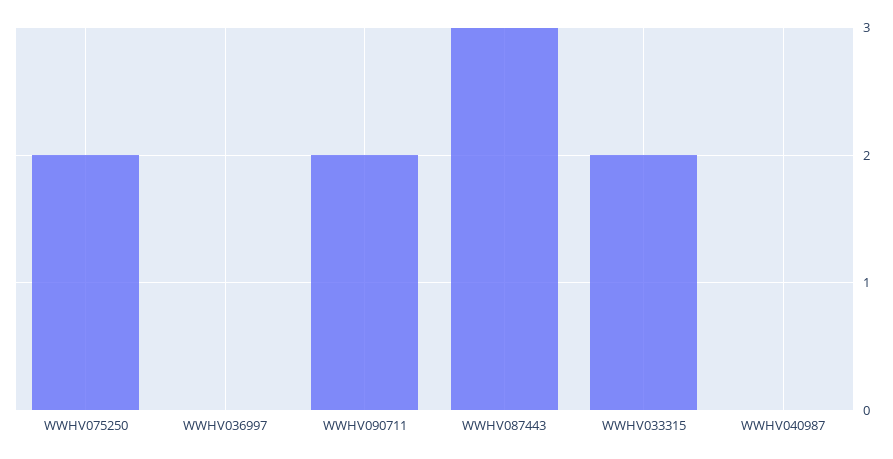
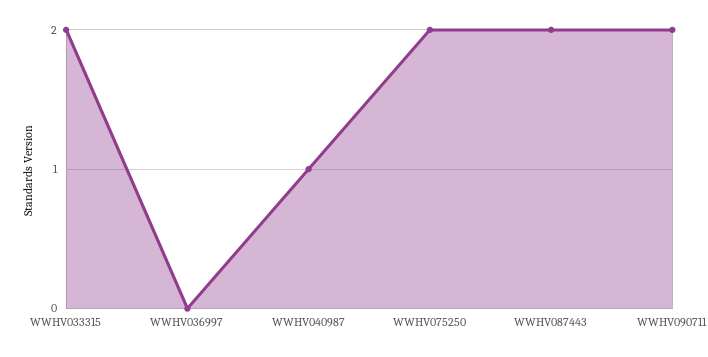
WWHV087443: 3 -> 2
WWHV040987: 0 -> 1

